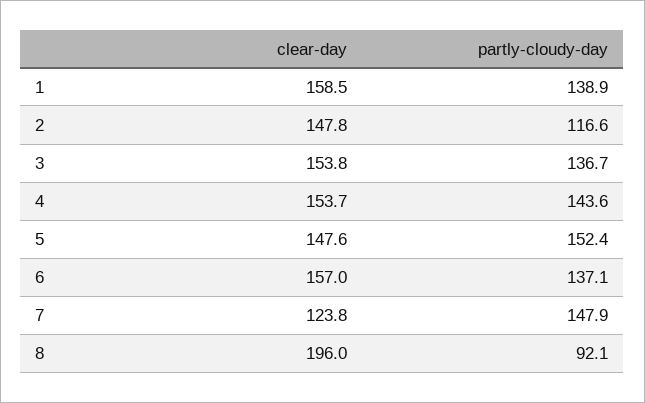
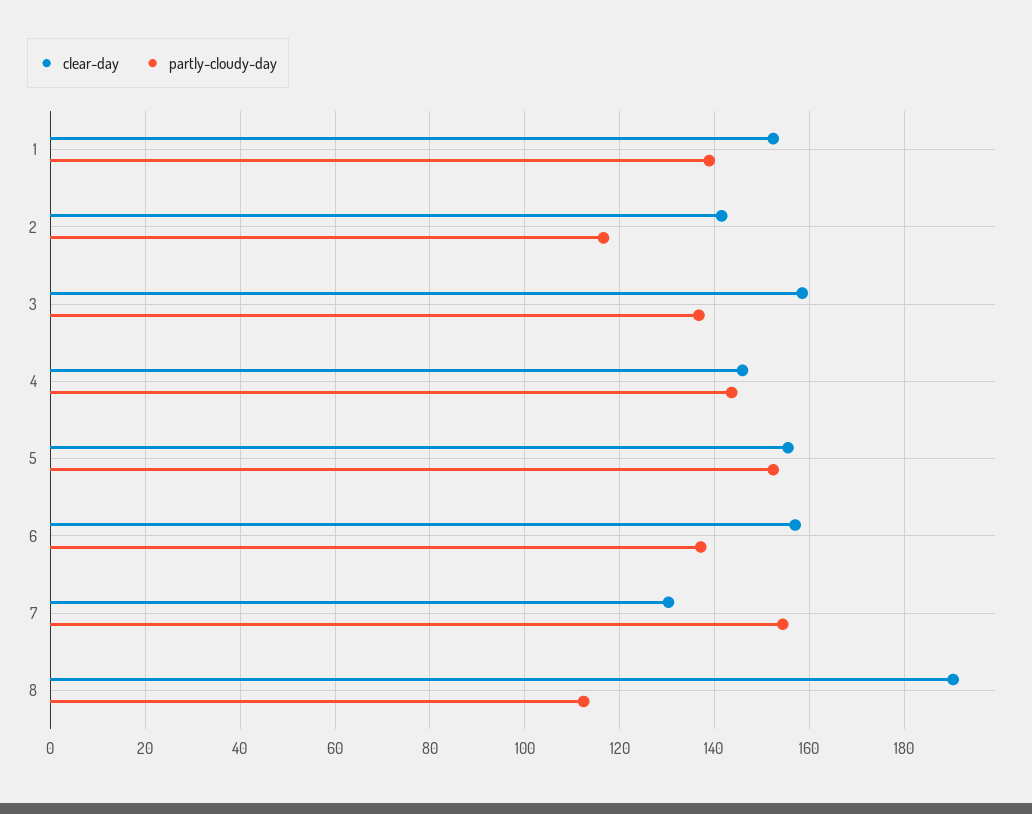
clear-day, 1: 158.5 -> 152
clear-day, 2: 147.8 -> 142
clear-day, 3: 153.8 -> 158
clear-day, 4: 153.7 -> 146
clear-day, 5: 147.6 -> 156
clear-day, 7: 123.8 -> 130
partly-cloudy-day, 7: 147.9 -> 154
clear-day, 8: 196 -> 190
partly-cloudy-day, 8: 92.1 -> 112

